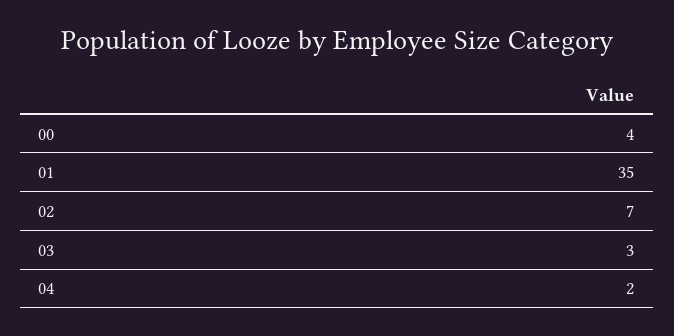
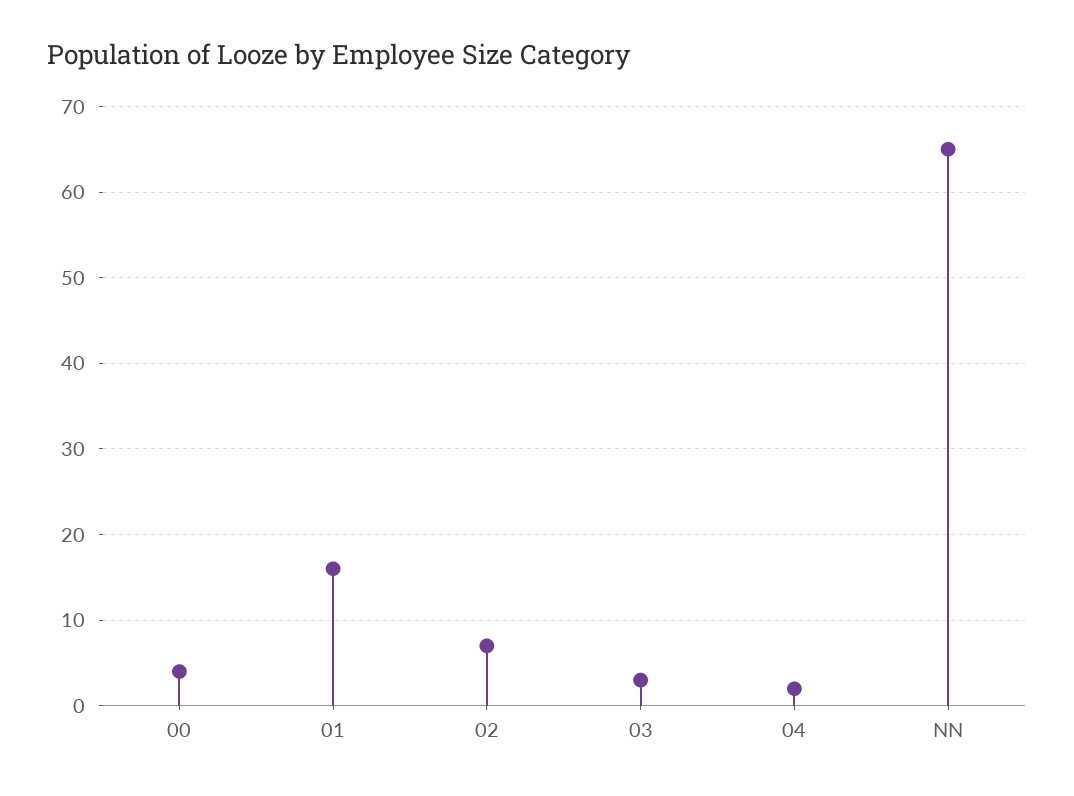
01: 35 -> 16
NN: none -> 65

